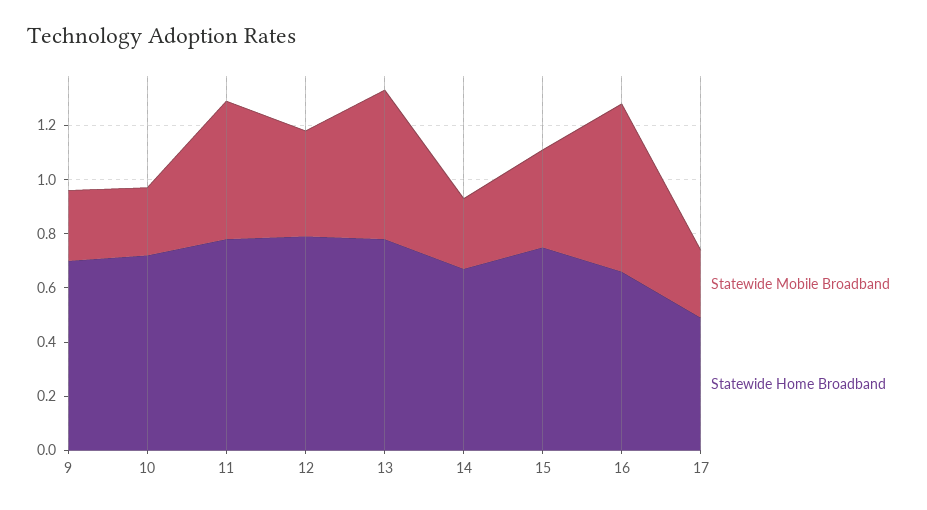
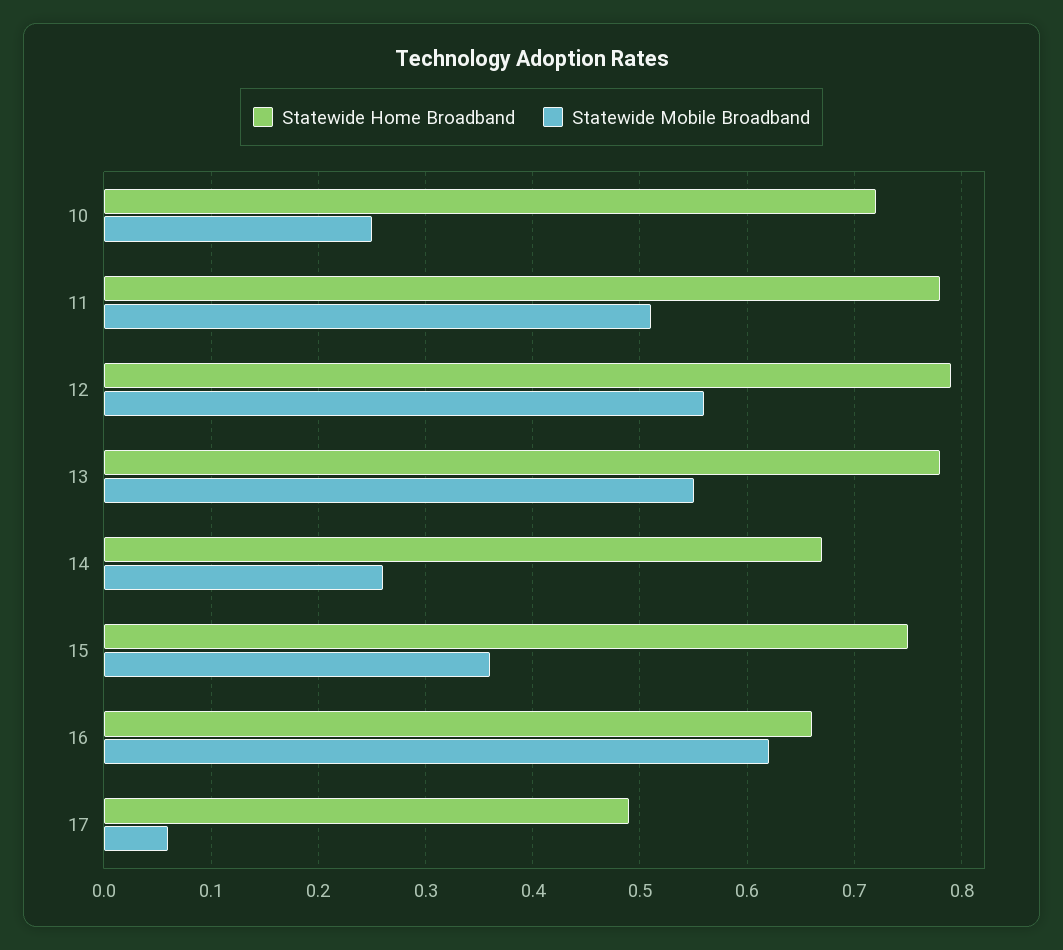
Statewide Mobile Broadband, 9: 0.25 -> none
Statewide Home Broadband, 9: 0.7 -> none
Statewide Mobile Broadband, 12: 0.4 -> 0.56
Statewide Mobile Broadband, 17: 0.25 -> 0.06

